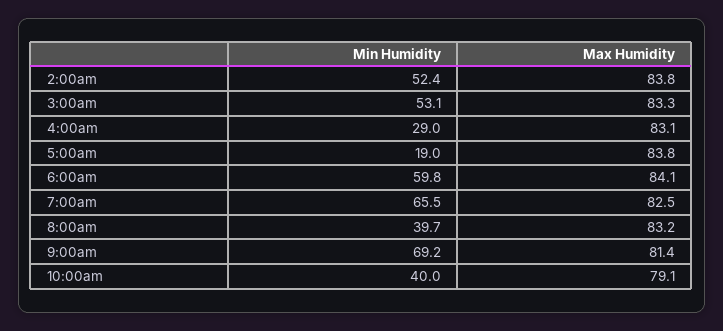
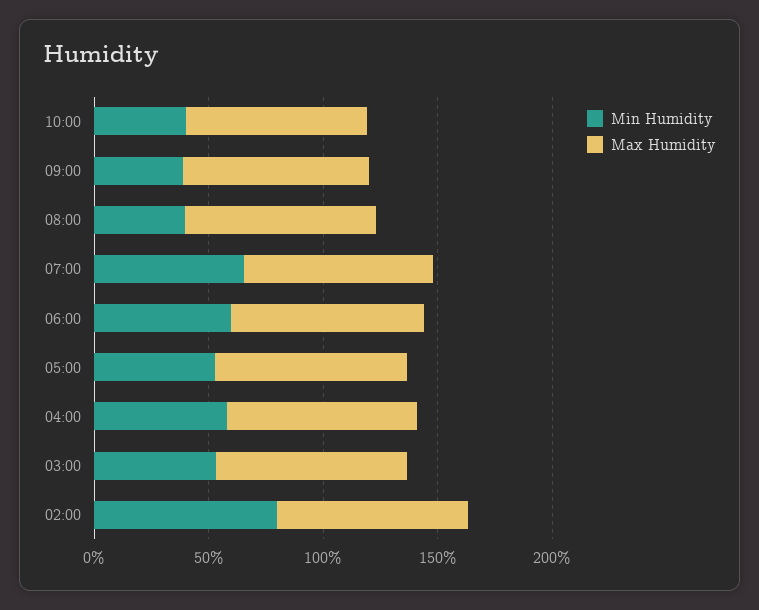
Min Humidity, 2:00am: 52.4 -> 80
Min Humidity, 4:00am: 29 -> 60
Min Humidity, 5:00am: 19 -> 50
Min Humidity, 9:00am: 69.2 -> 40

